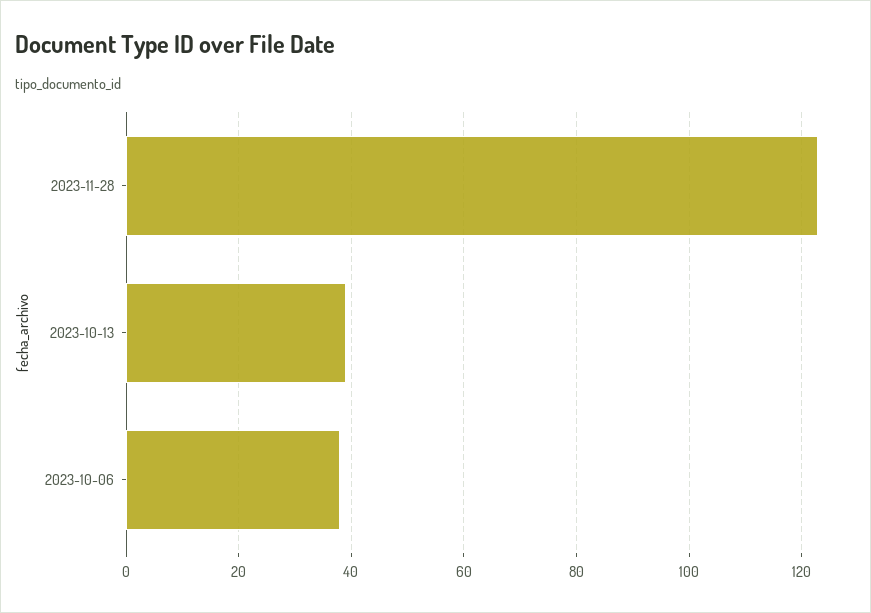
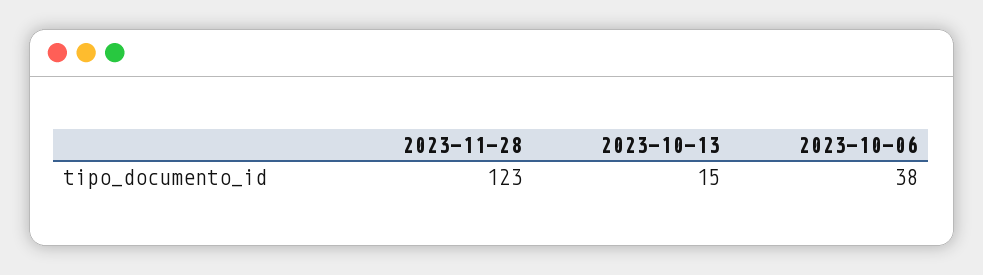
2023-10-13: 40 -> 15

